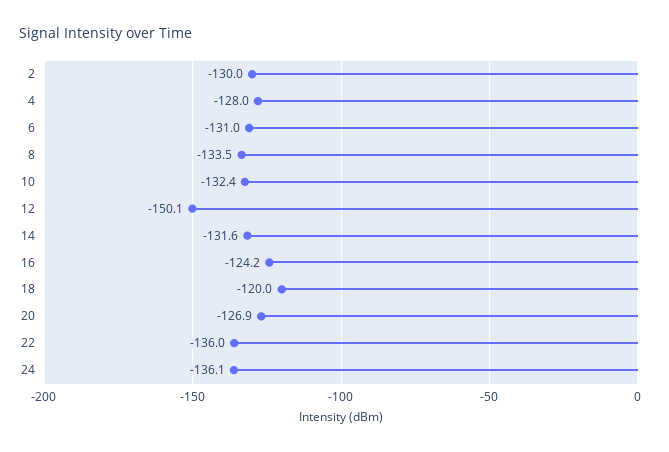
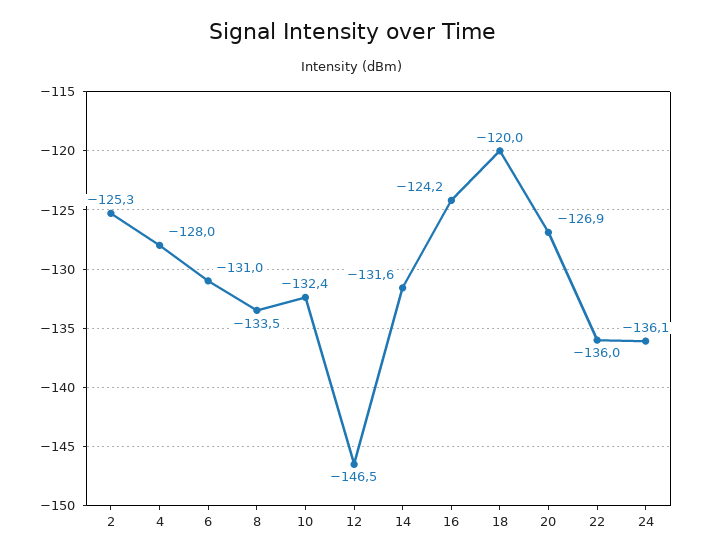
2: -130 -> -125.3
12: -150.1 -> -146.5

